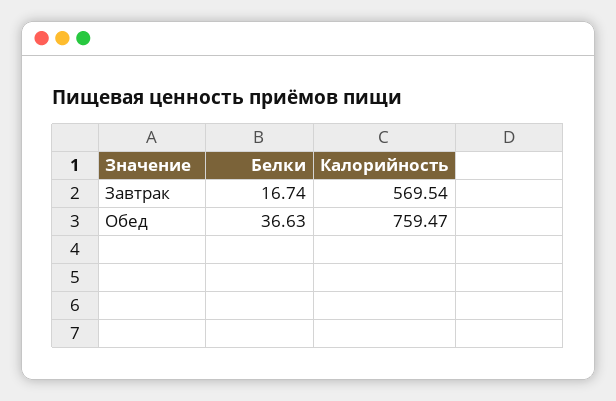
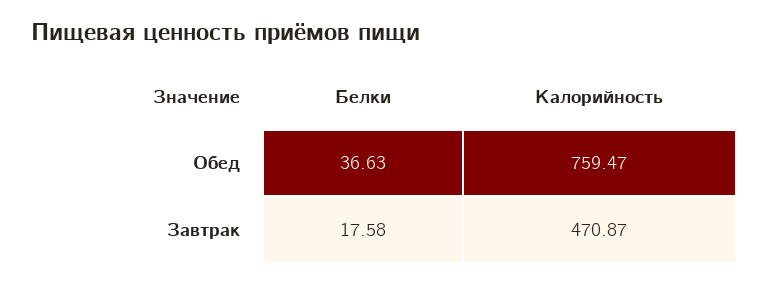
Белки, Завтрак: 16.74 -> 17.58
Калорийность, Завтрак: 569.54 -> 470.87

